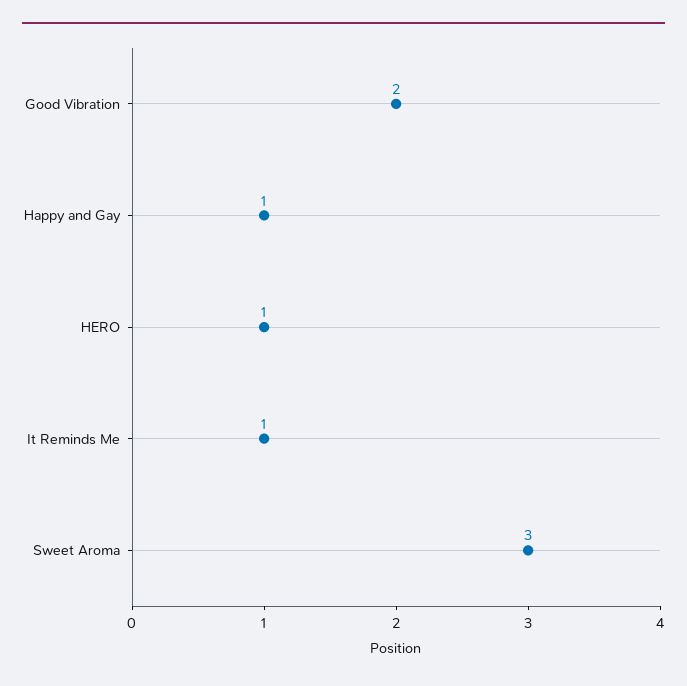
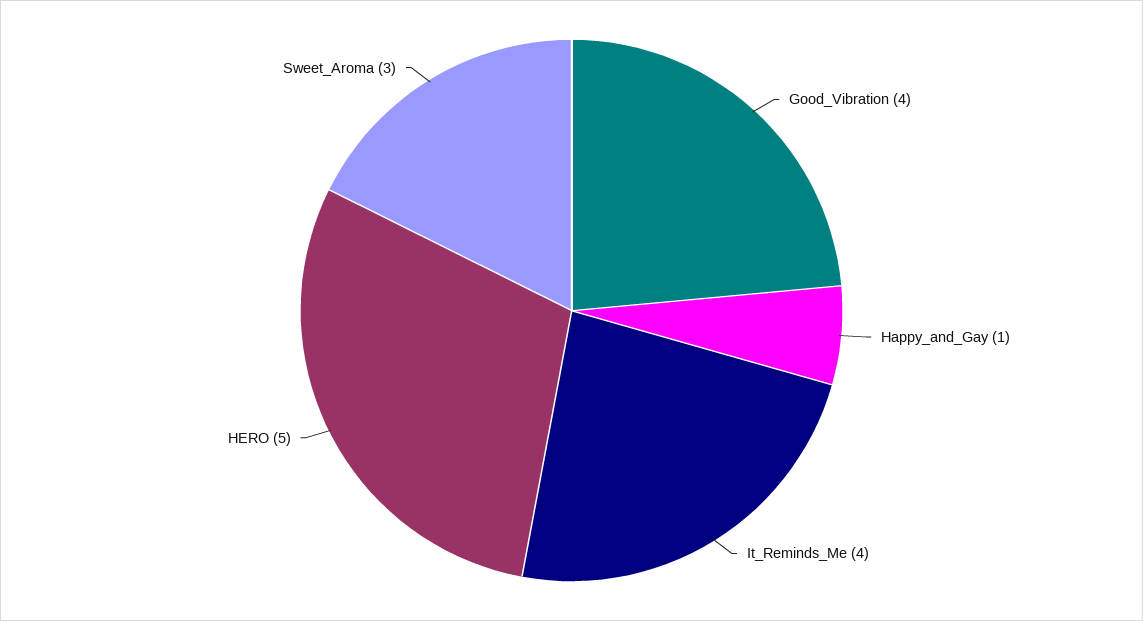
Good Vibration: 2 -> 4
HERO: 1 -> 5
It Reminds Me: 1 -> 4

